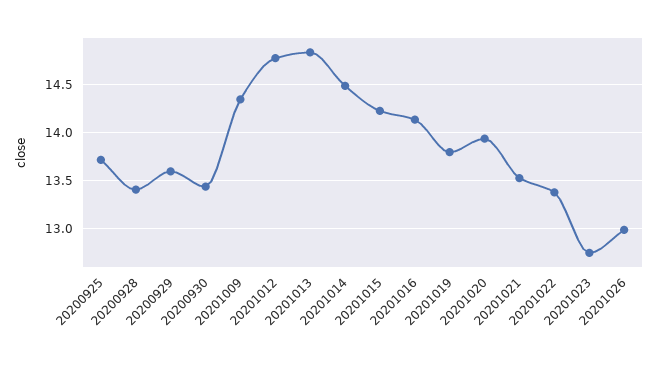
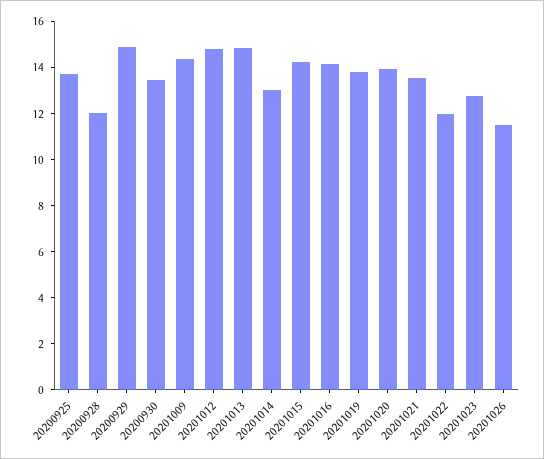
20200928: 13.4 -> 12
20200929: 13.6 -> 15
20201014: 14.5 -> 13
20201022: 13.4 -> 12
20201026: 13 -> 11.5

